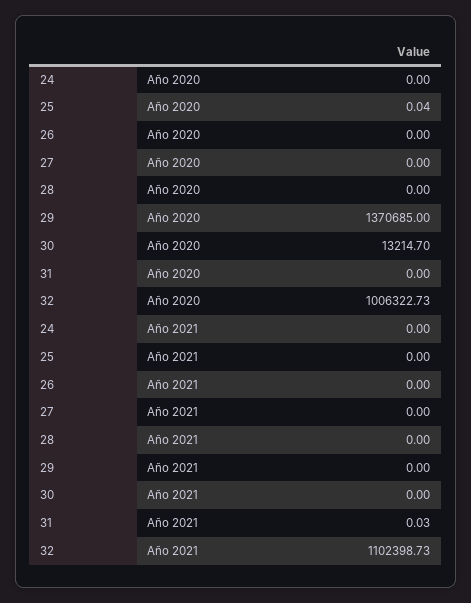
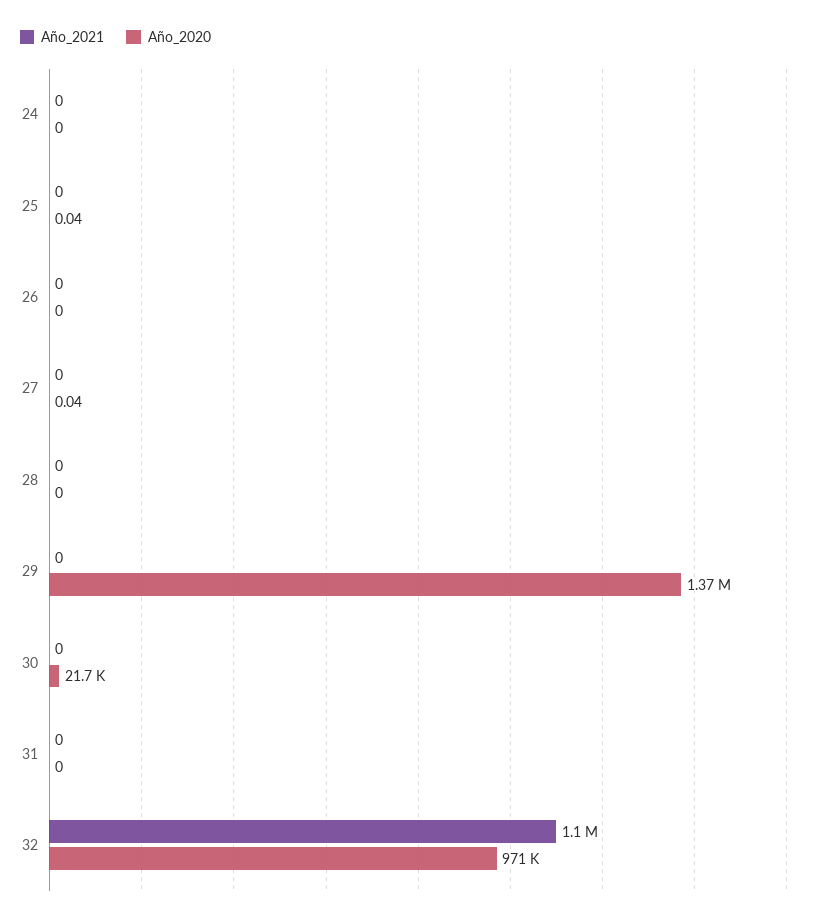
Año 2020, 27: 0 -> 0.04
Año 2020, 30: 13214.7 -> 21700
Año 2020, 32: 1006322.73 -> 971000
Año 2021, 31: 0.03 -> 0

